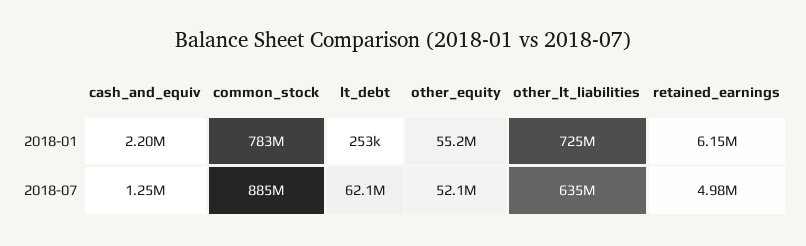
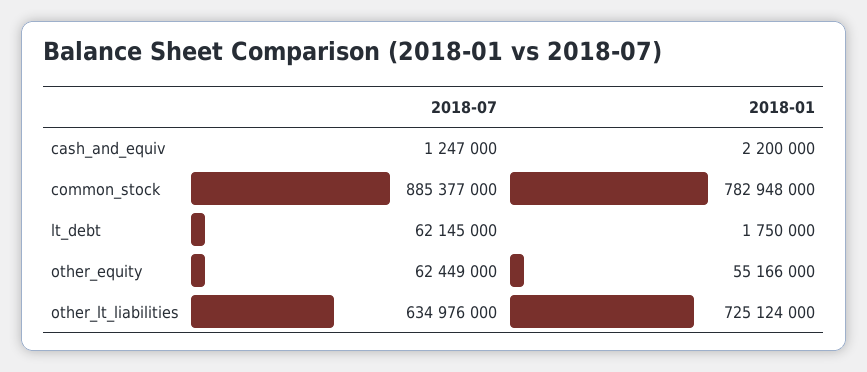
lt_debt, 2018-01: 253000 -> 1750000
retained_earnings, 2018-01: 6150000 -> none
other_equity, 2018-07: 52100000 -> 62449000
retained_earnings, 2018-07: 4980000 -> none

